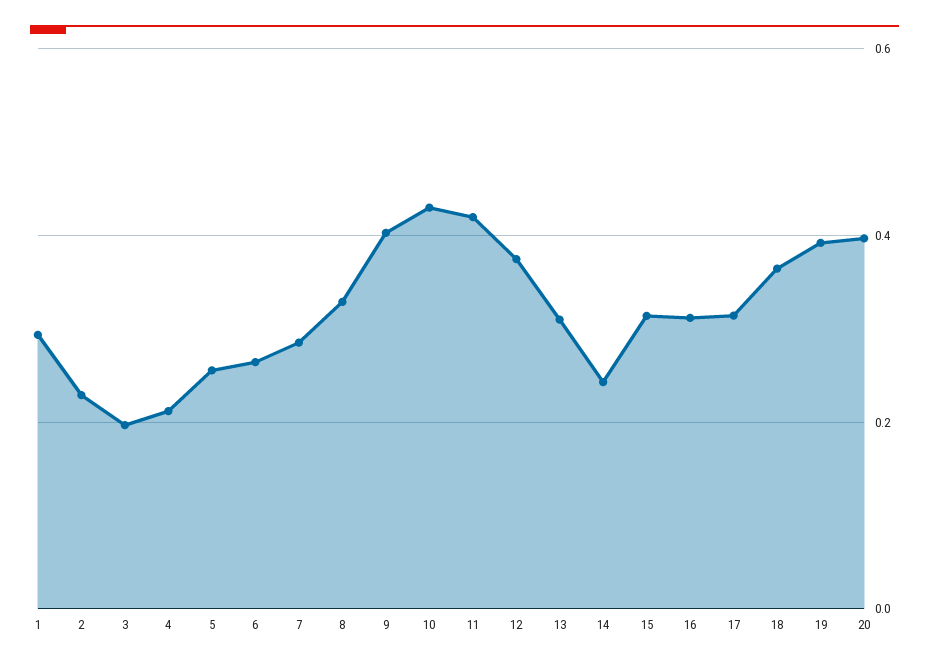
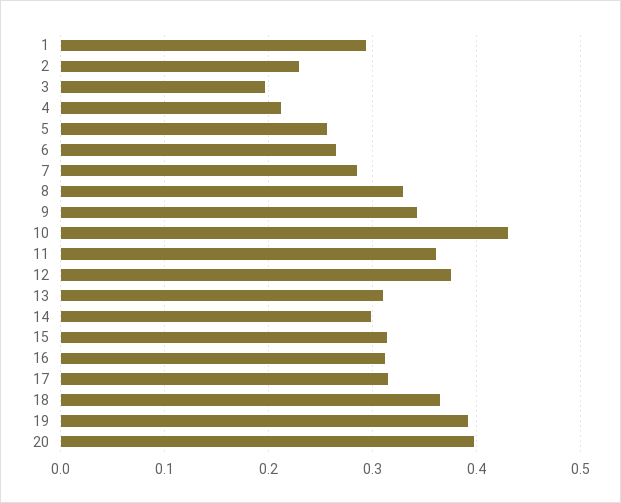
9: 0.4 -> 0.34
11: 0.42 -> 0.36
14: 0.24 -> 0.3

